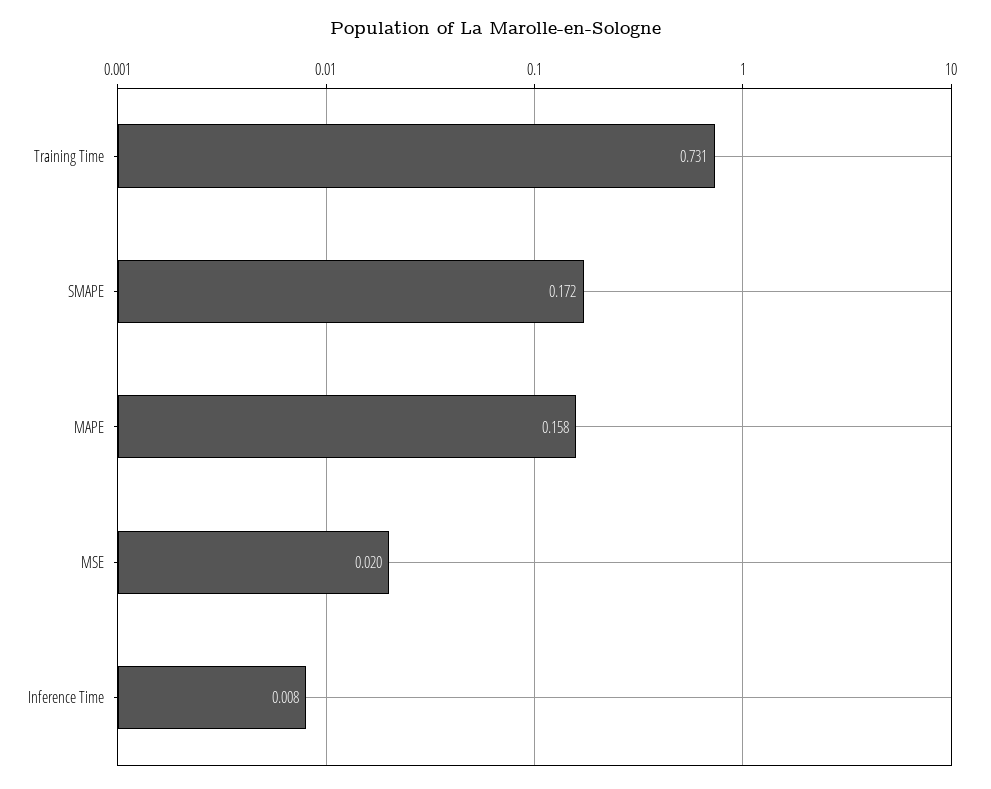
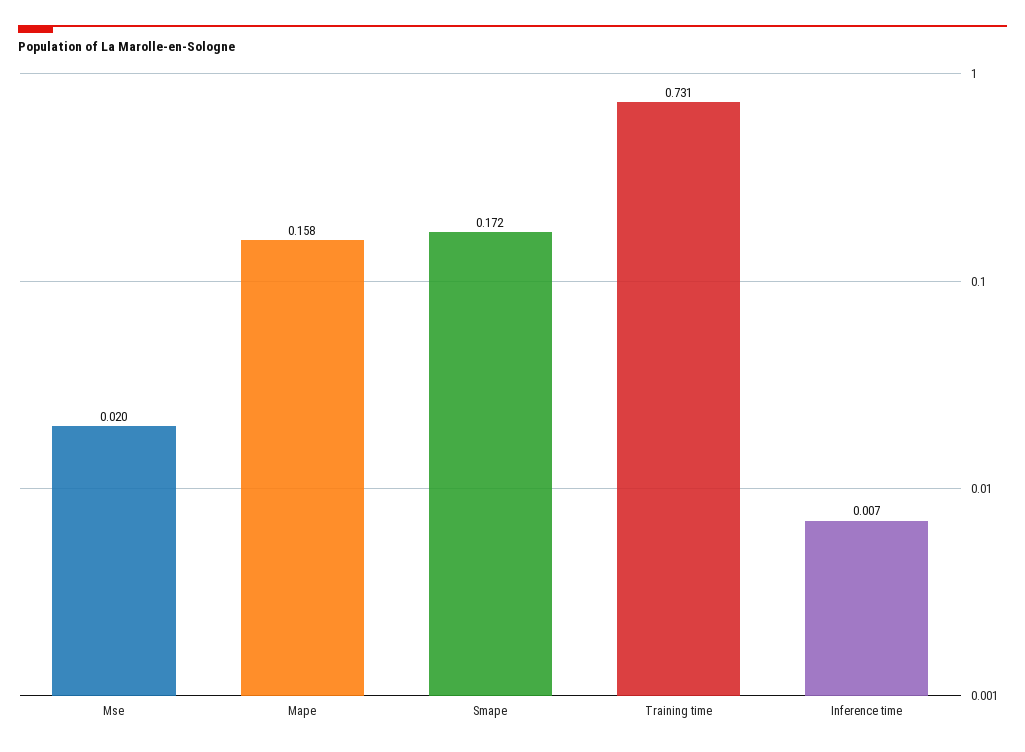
Inference Time: 0.008 -> 0.007

